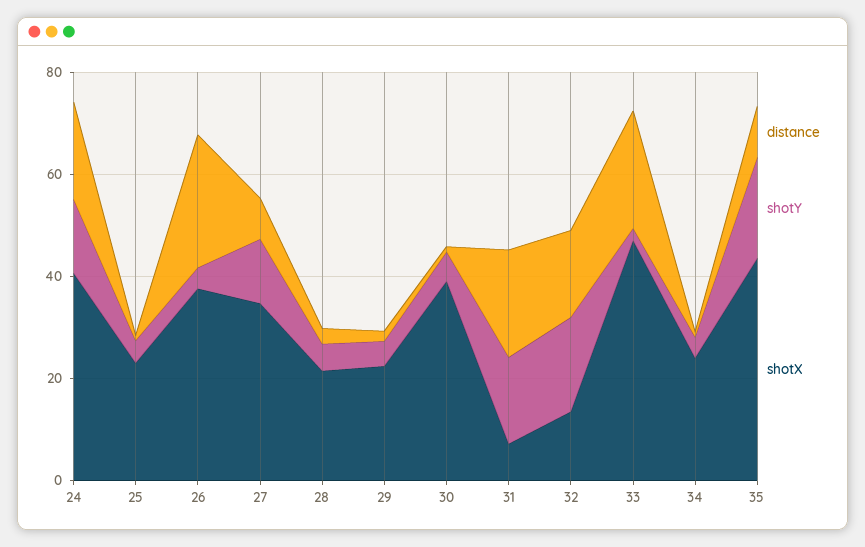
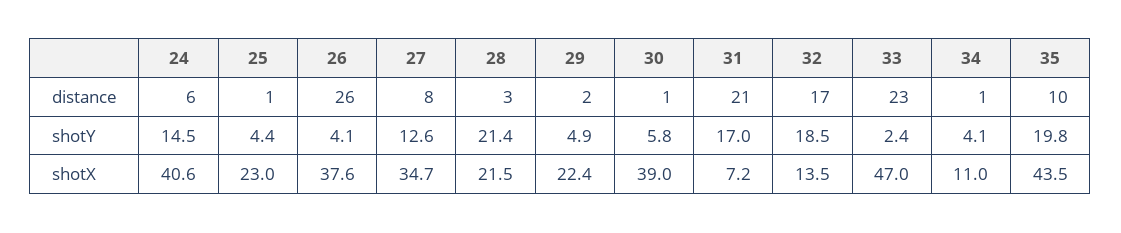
distance, 24: 20 -> 6
shotY, 28: 5 -> 21.4
shotX, 34: 25 -> 11

